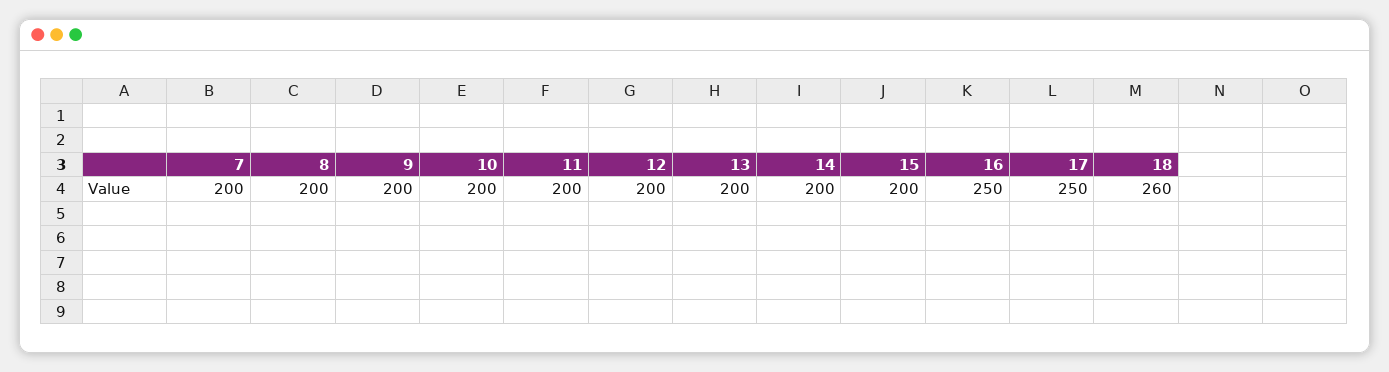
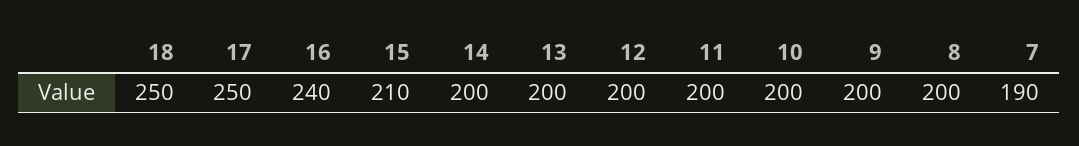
7: 200 -> 190
15: 200 -> 210
16: 250 -> 240
18: 260 -> 250

